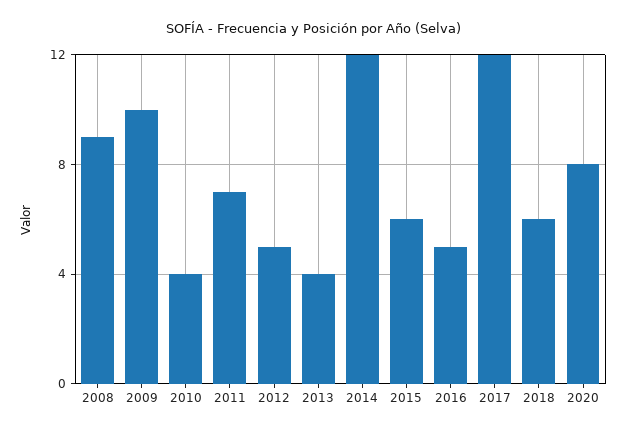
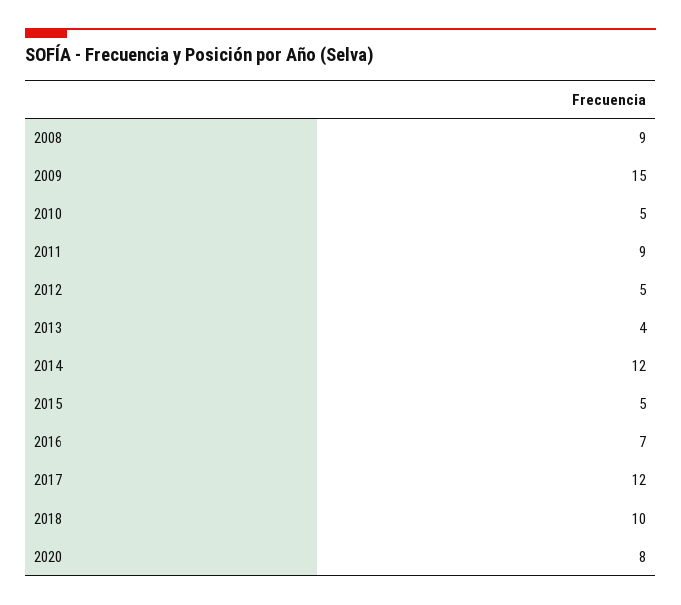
2009: 10 -> 15
2010: 4 -> 5
2011: 7 -> 9
2015: 6 -> 5
2016: 5 -> 7
2018: 6 -> 10

